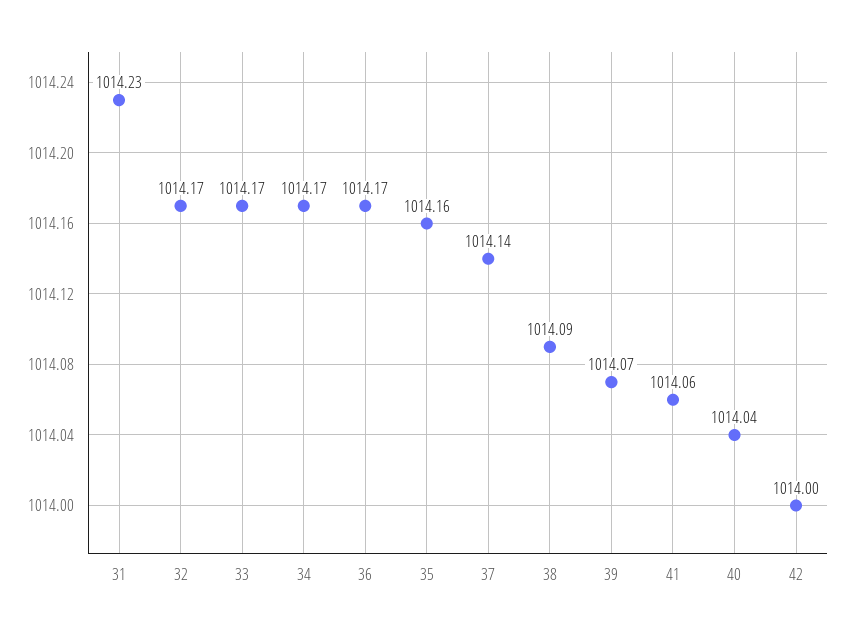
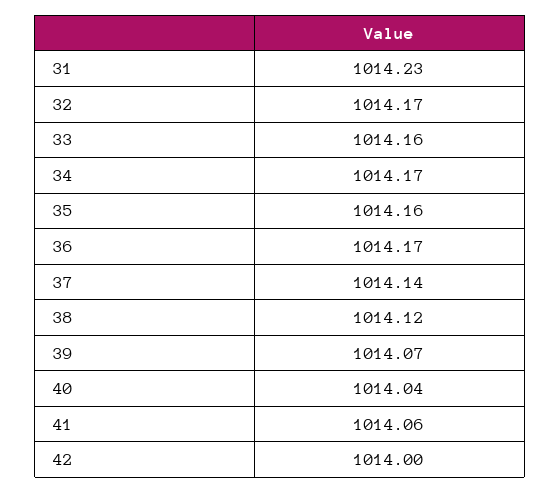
33: 1014.17 -> 1014.16
38: 1014.09 -> 1014.12

